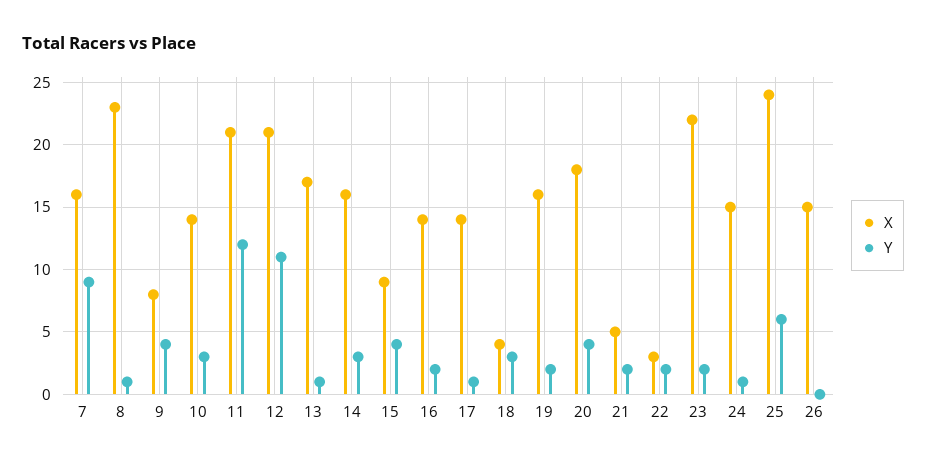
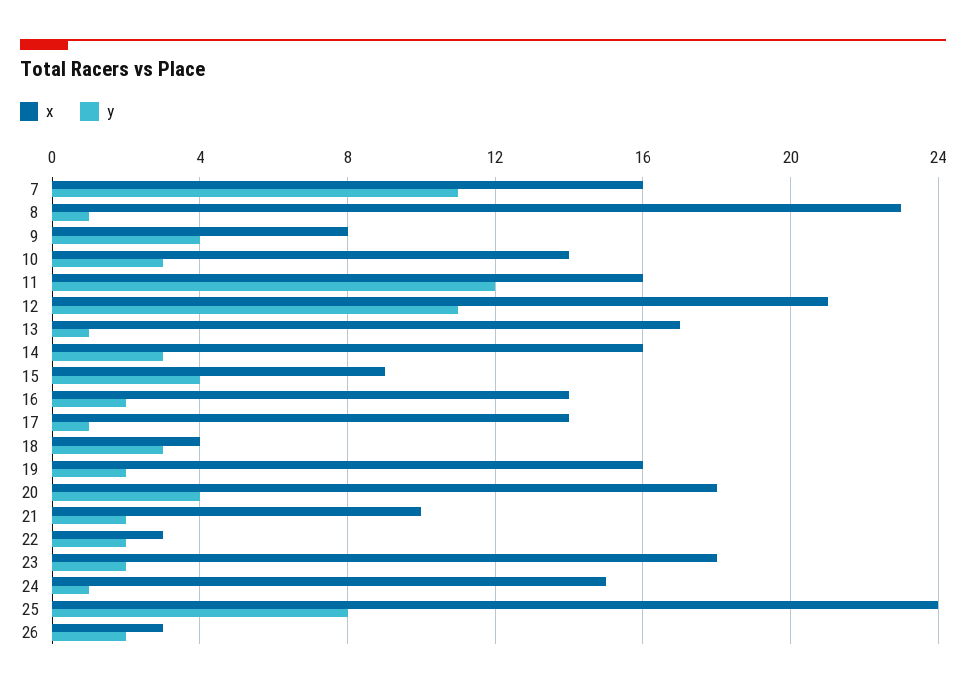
Y, 7: 9 -> 11
X, 11: 21 -> 16
X, 21: 5 -> 10
X, 23: 22 -> 18
Y, 25: 6 -> 8
X, 26: 15 -> 3
Y, 26: 0 -> 2

